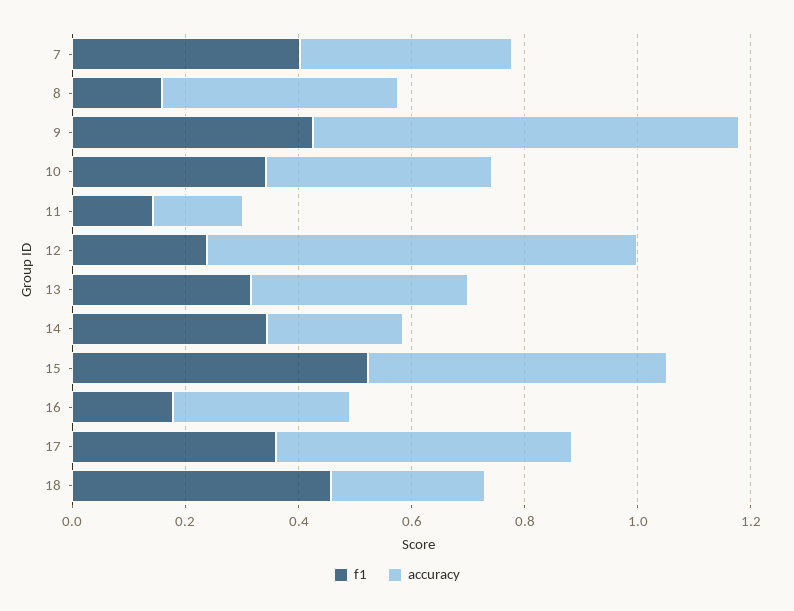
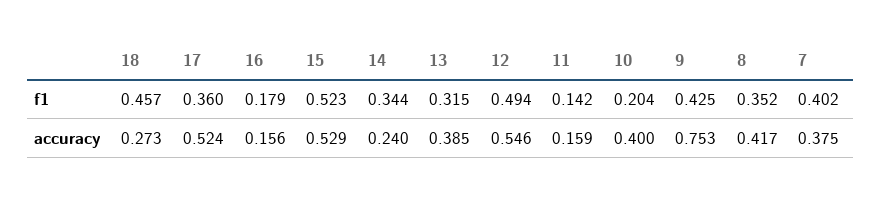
f1, 8: 0.15 -> 0.352
f1, 10: 0.35 -> 0.204
f1, 12: 0.25 -> 0.494
accuracy, 12: 0.75 -> 0.546
accuracy, 16: 0.3 -> 0.156

